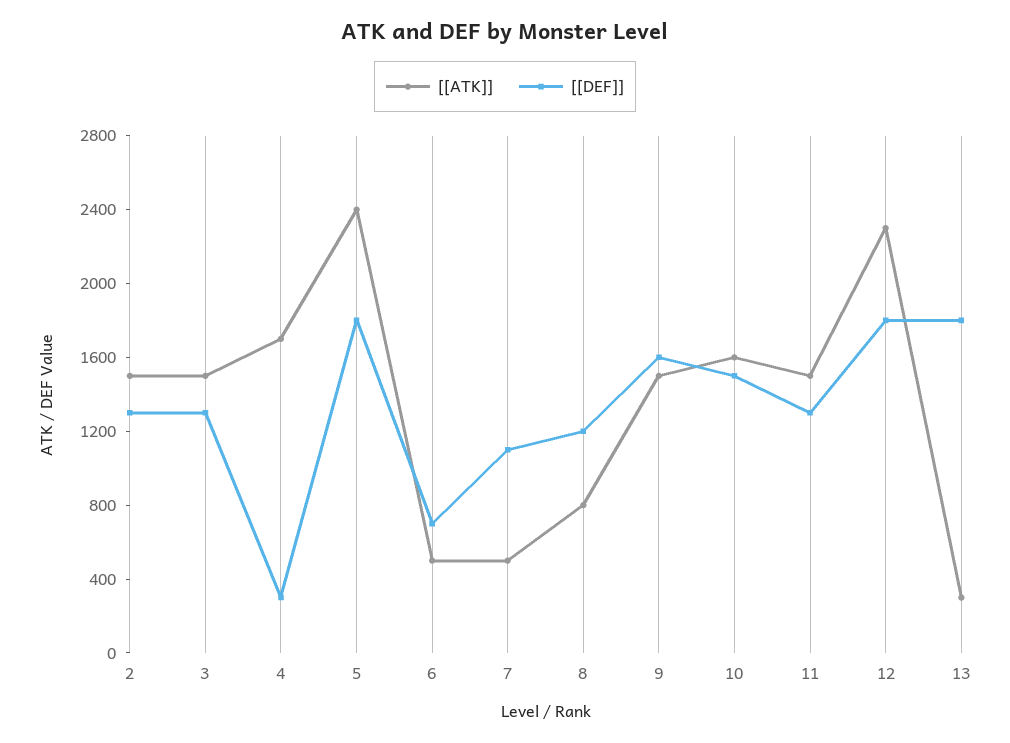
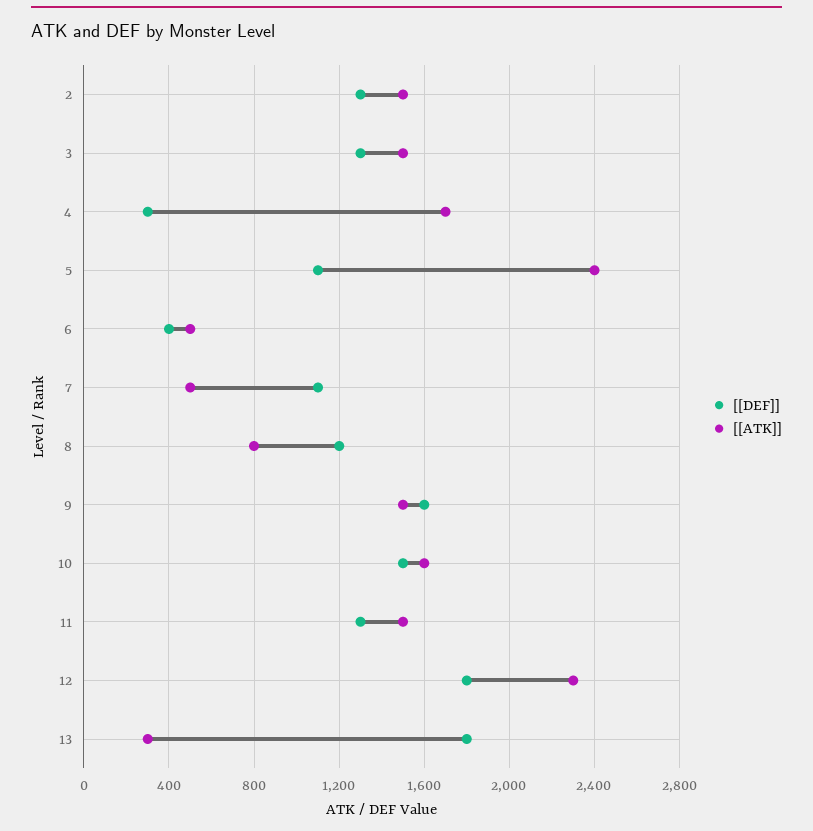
[[DEF]], 5: 1800 -> 1100
[[DEF]], 6: 700 -> 400

